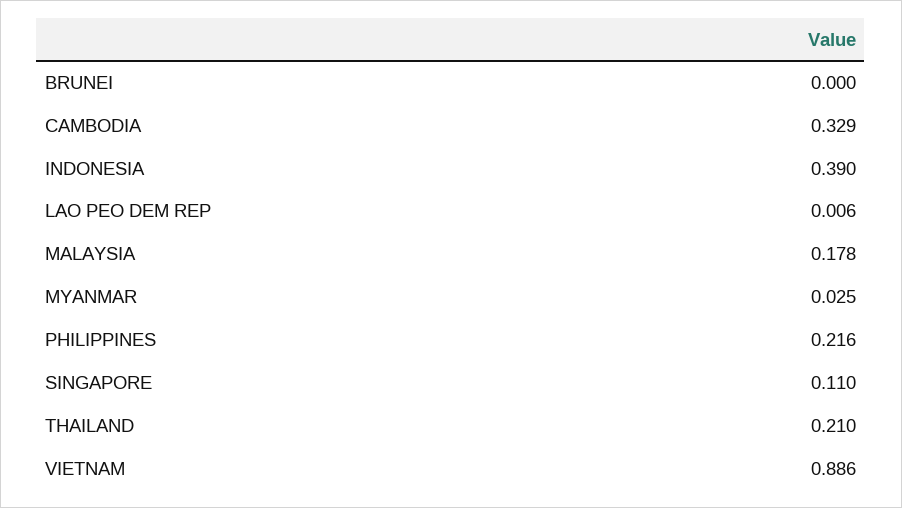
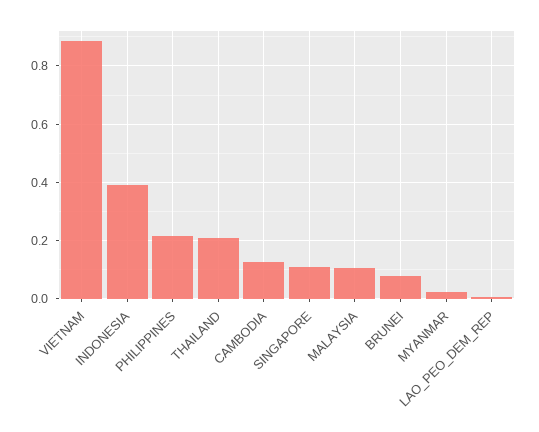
BRUNEI: 0 -> 0.075
CAMBODIA: 0.329 -> 0.125
MALAYSIA: 0.178 -> 0.1

